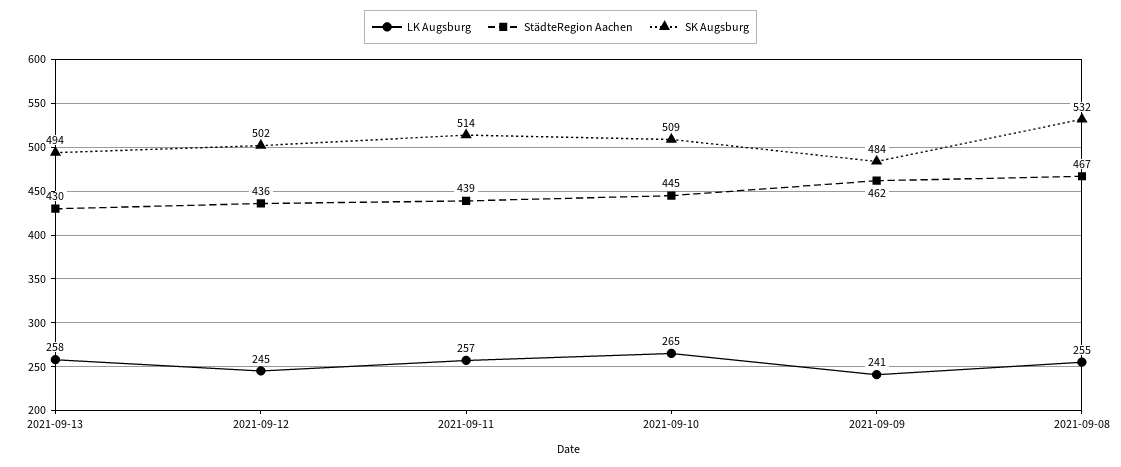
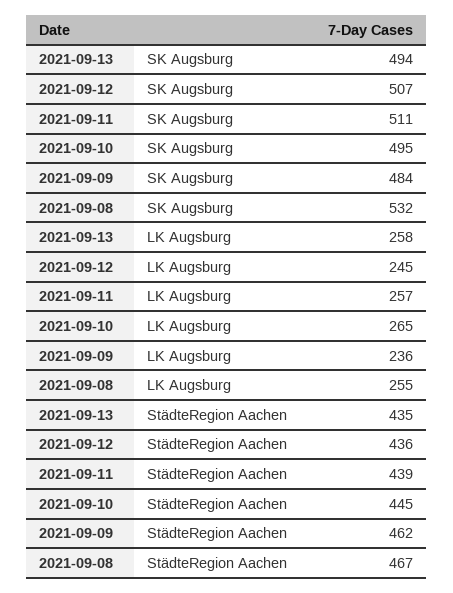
StädteRegion Aachen, 2021-09-13: 430 -> 435
SK Augsburg, 2021-09-12: 502 -> 507
SK Augsburg, 2021-09-11: 514 -> 511
SK Augsburg, 2021-09-10: 509 -> 495
LK Augsburg, 2021-09-09: 241 -> 236

